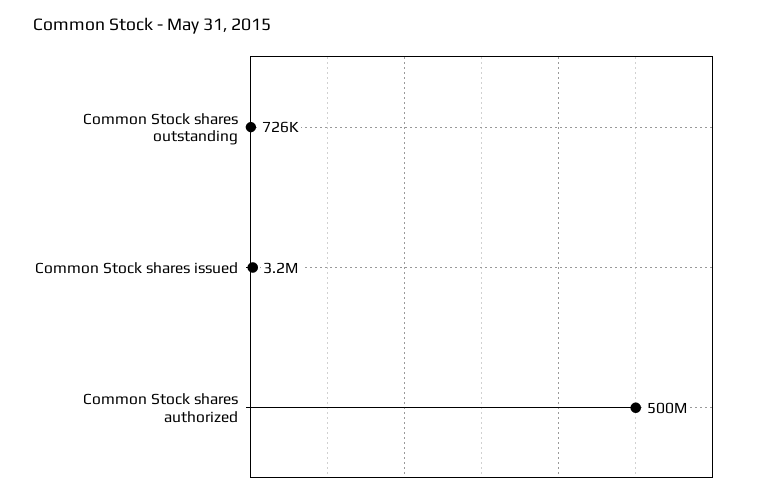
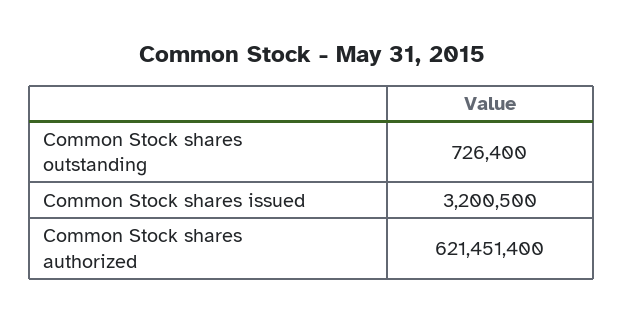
Common Stock shares authorized: 500000000 -> 621451400

